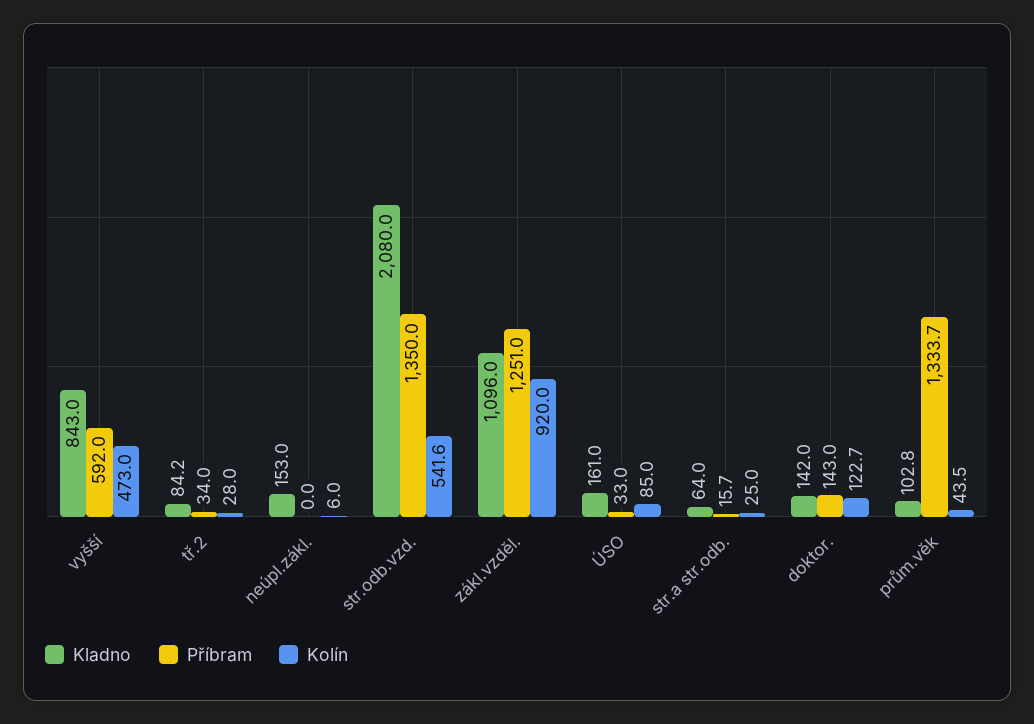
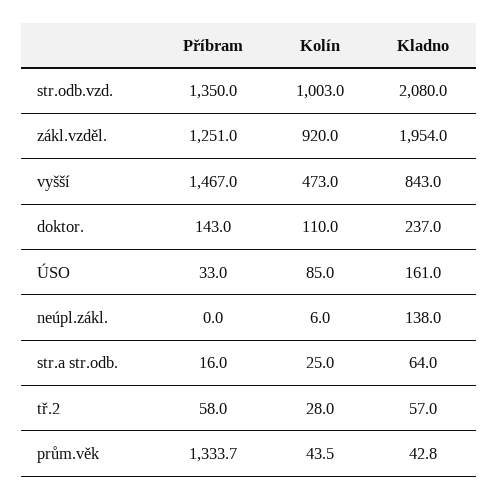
Příbram, vyšší: 592 -> 1467
Kladno, tř.2: 84.2 -> 57
Příbram, tř.2: 34 -> 58
Kladno, neúpl.zákl.: 153 -> 138
Kolín, str.odb.vzd.: 541.6 -> 1003
Kladno, zákl.vzděl.: 1096 -> 1954
Příbram, str.a str.odb.: 15.7 -> 16
Kladno, doktor.: 142 -> 237
Kolín, doktor.: 122.7 -> 110
Kladno, prům.věk: 102.8 -> 42.8

